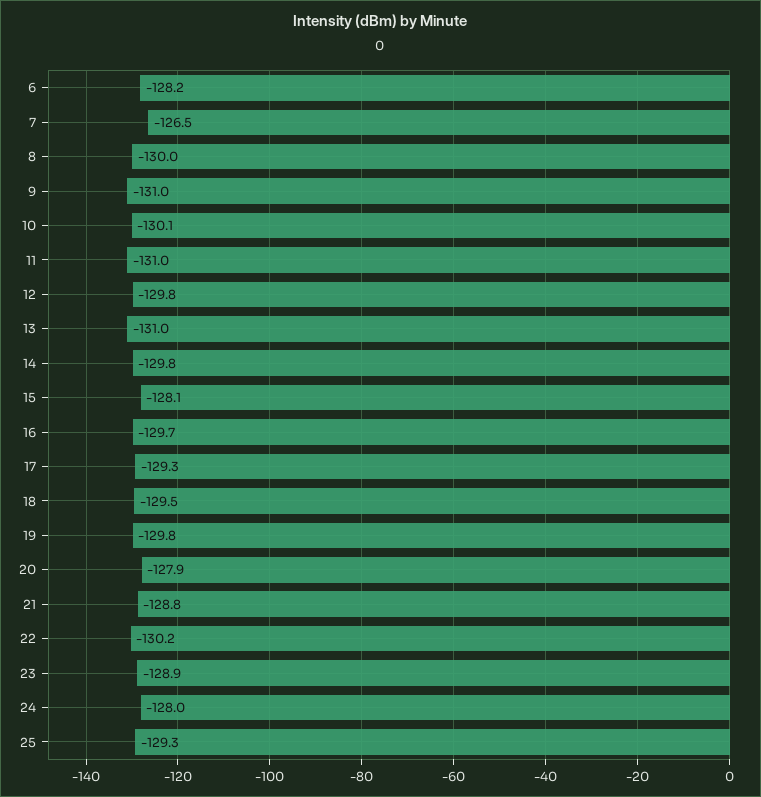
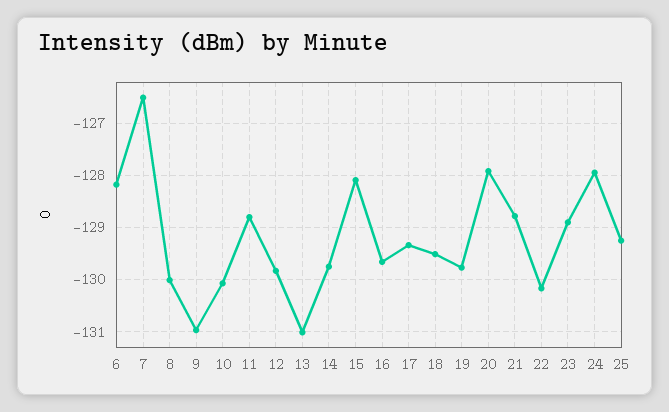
11: -131 -> -128.8

